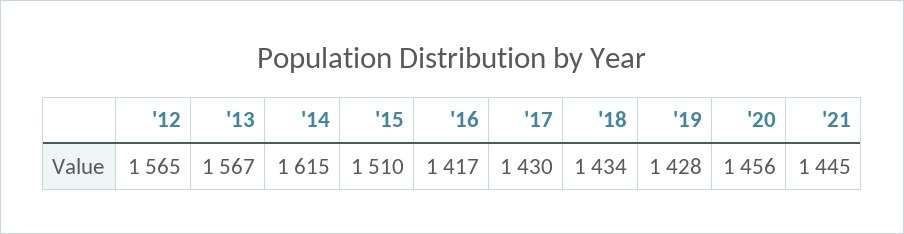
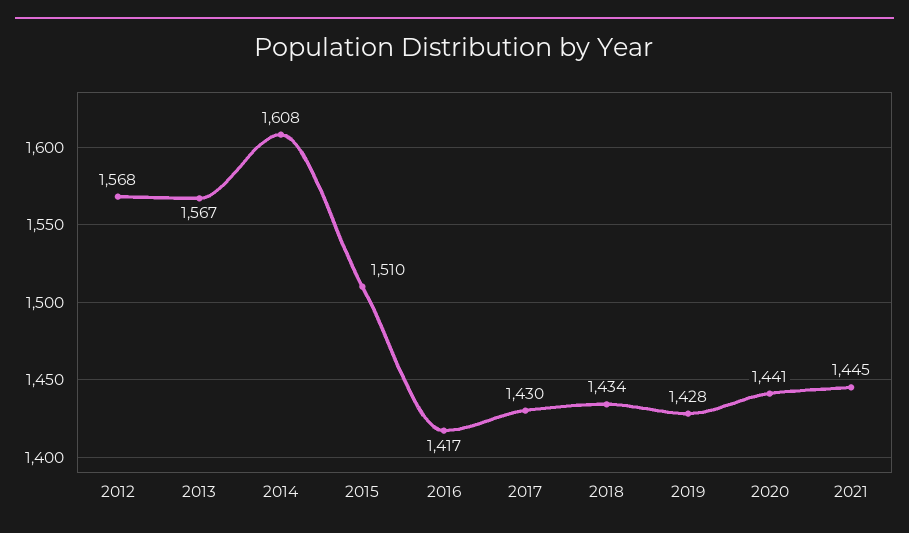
'12: 1565 -> 1568
'14: 1615 -> 1608
'20: 1456 -> 1441

